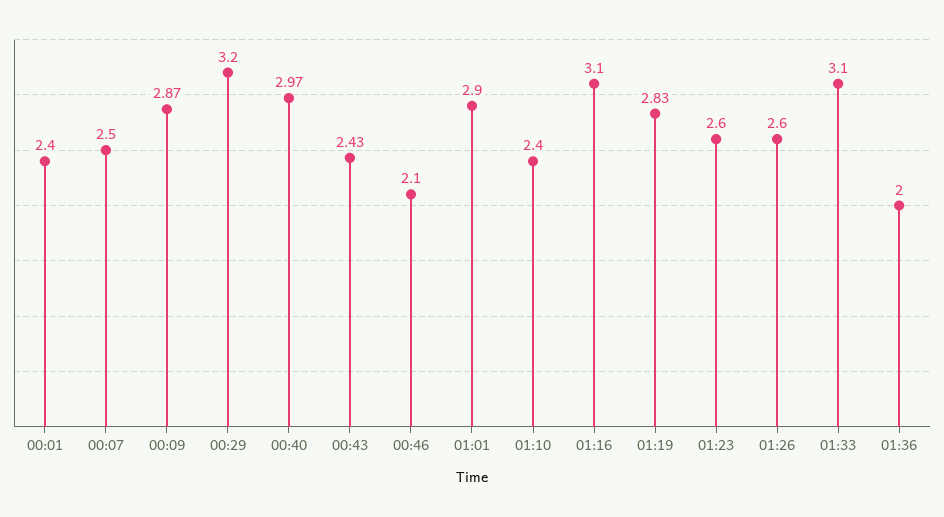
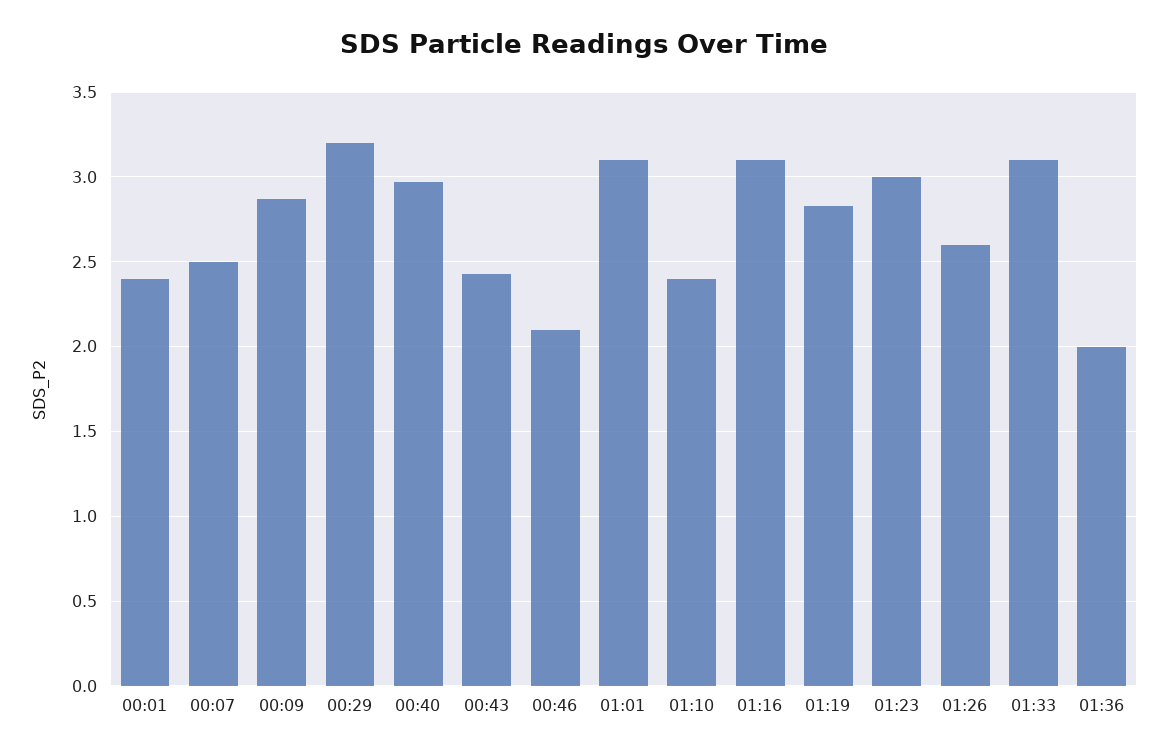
01:01: 2.9 -> 3.1
01:23: 2.6 -> 3

